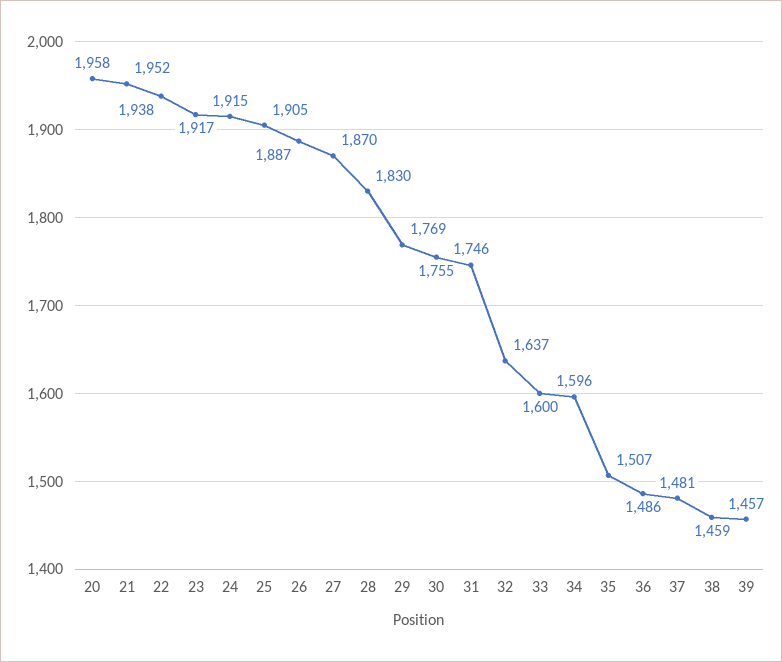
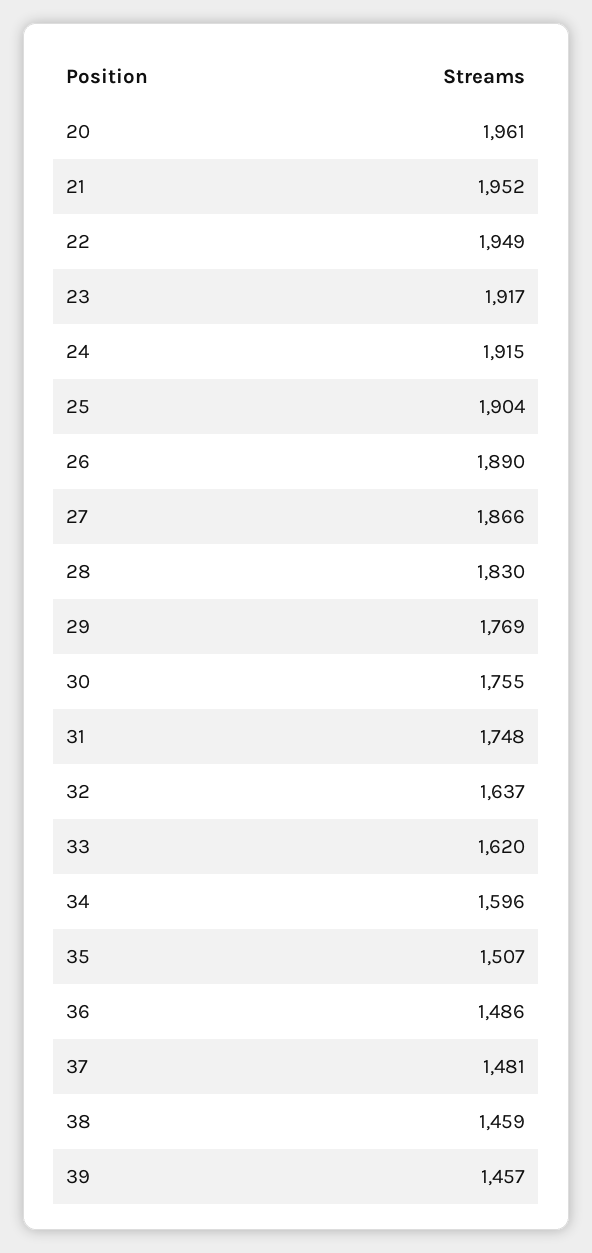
20: 1958 -> 1961
22: 1938 -> 1949
25: 1905 -> 1904
26: 1887 -> 1890
27: 1870 -> 1866
31: 1746 -> 1748
33: 1600 -> 1620

